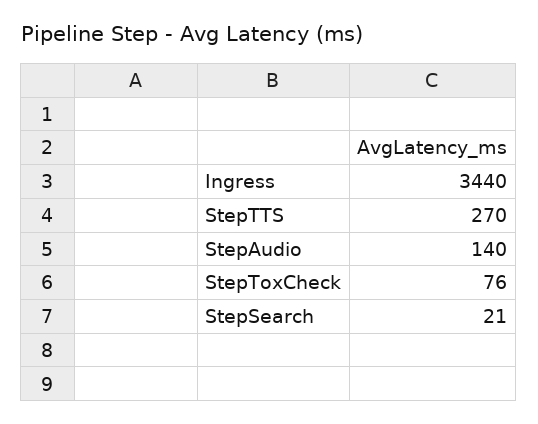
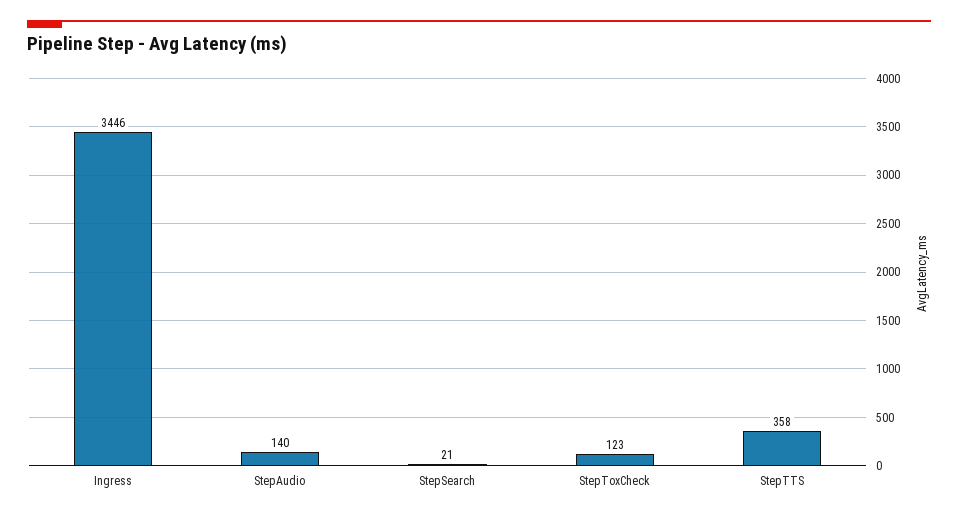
Ingress: 3440 -> 3446
StepTTS: 270 -> 358
StepToxCheck: 76 -> 123

